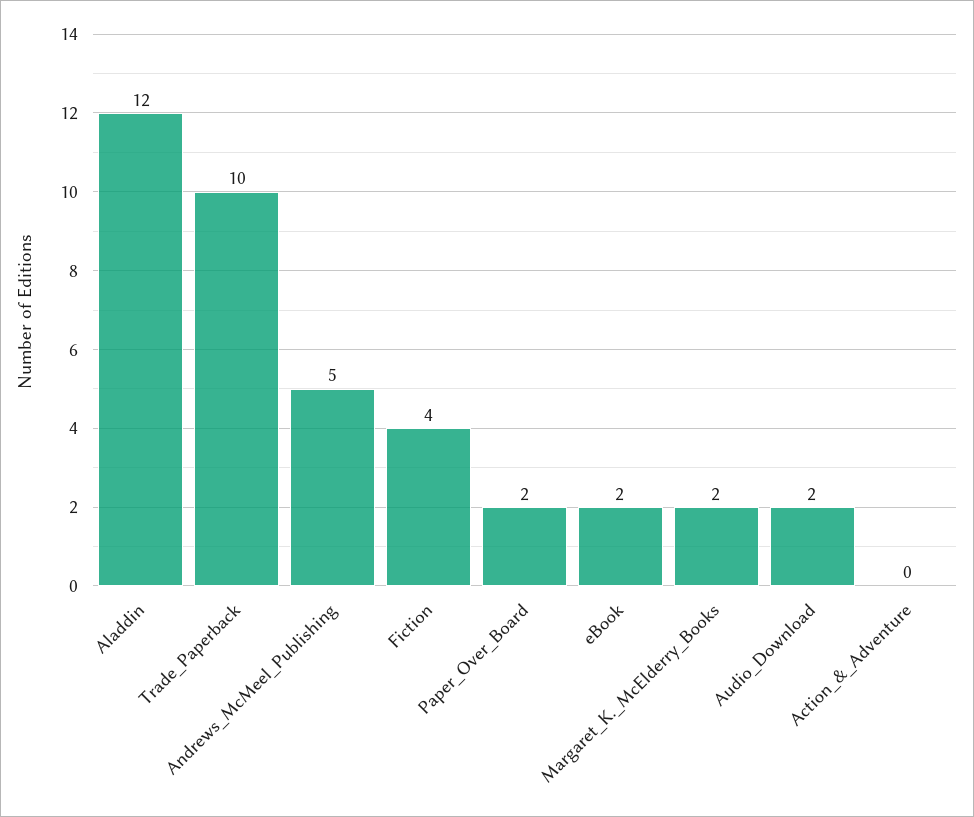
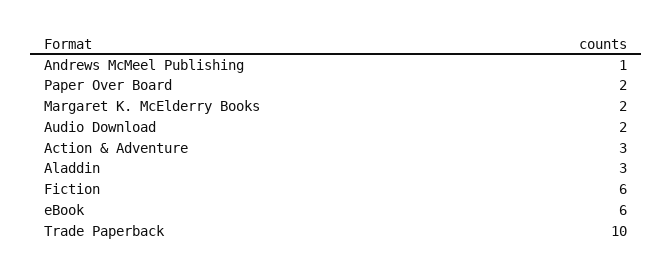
Aladdin: 12 -> 3
Andrews_McMeel_Publishing: 5 -> 1
Fiction: 4 -> 6
eBook: 2 -> 6
Action_&_Adventure: 0 -> 3

